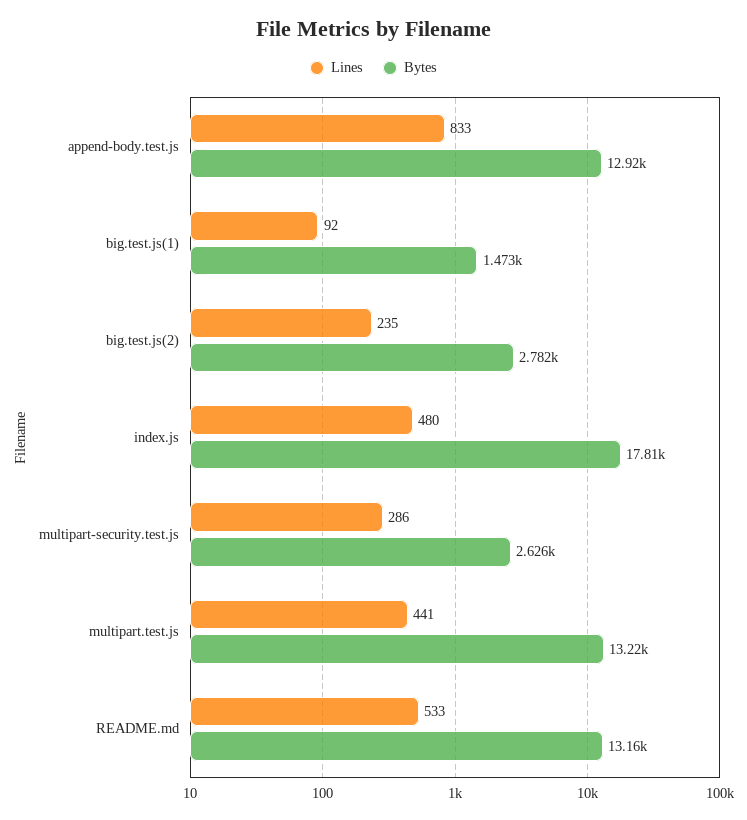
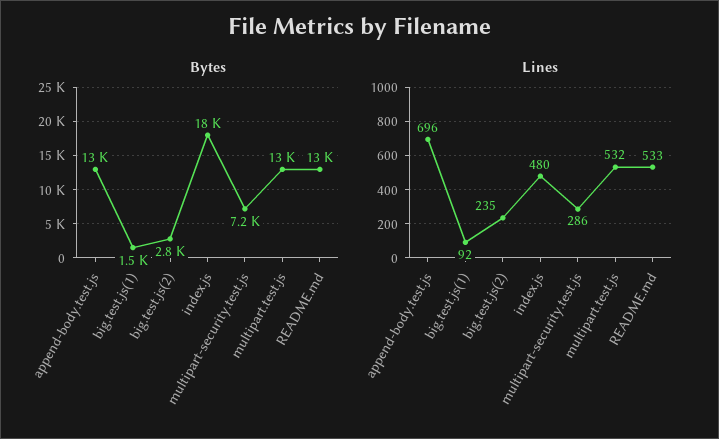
Lines, append-body.test.js: 833 -> 696
Bytes, multipart-security.test.js: 2626 -> 7200
Lines, multipart.test.js: 441 -> 532

